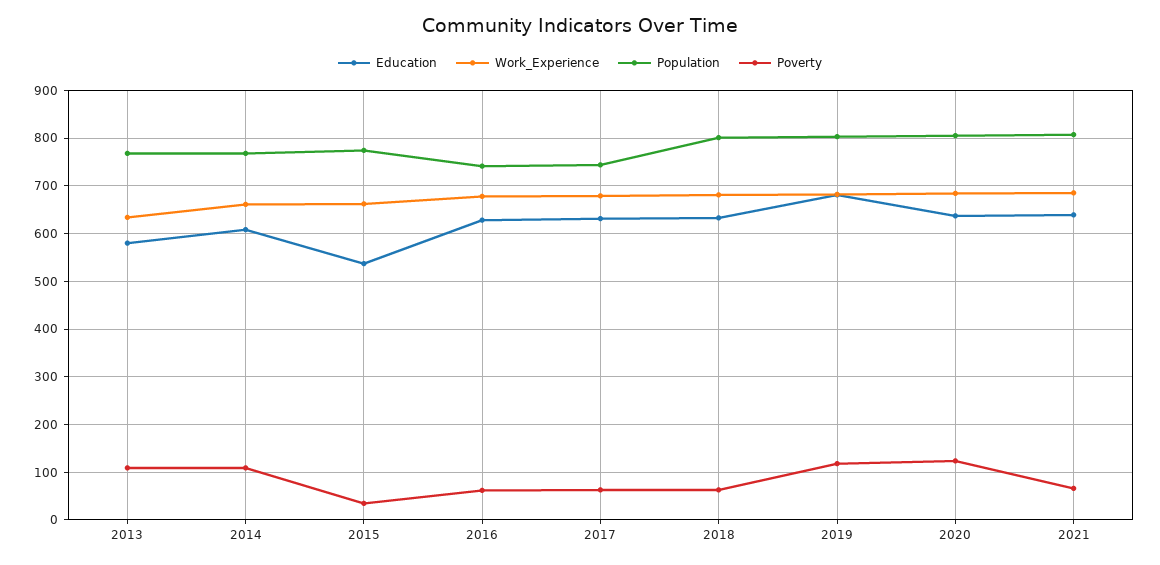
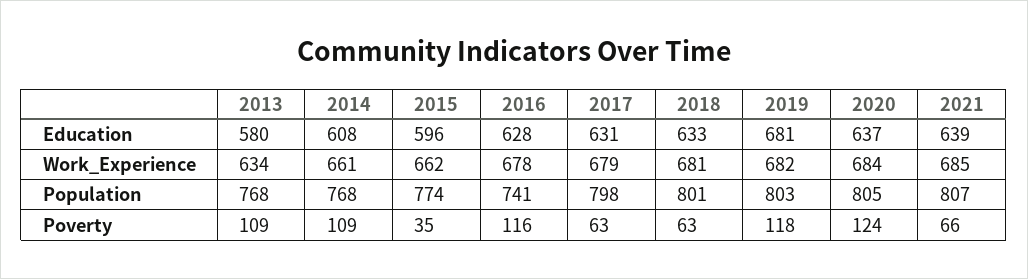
Education, 2015: 540 -> 596
Poverty, 2016: 60 -> 116
Population, 2017: 740 -> 798

